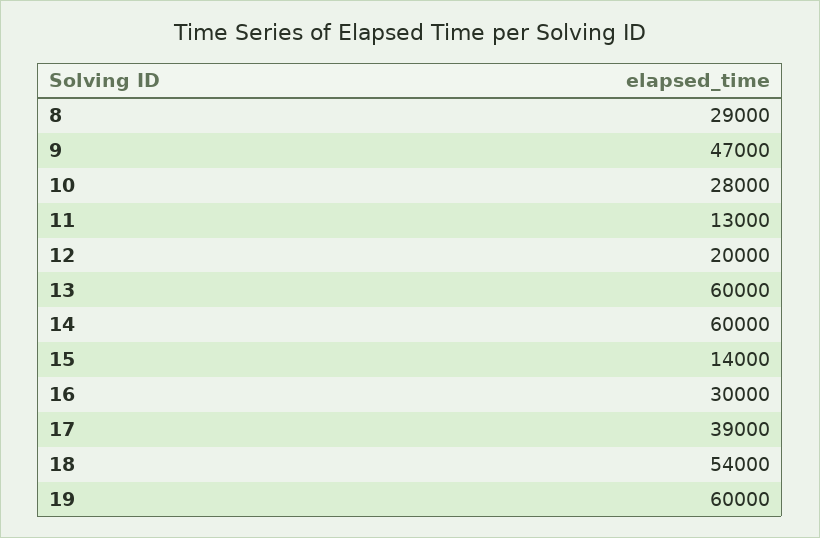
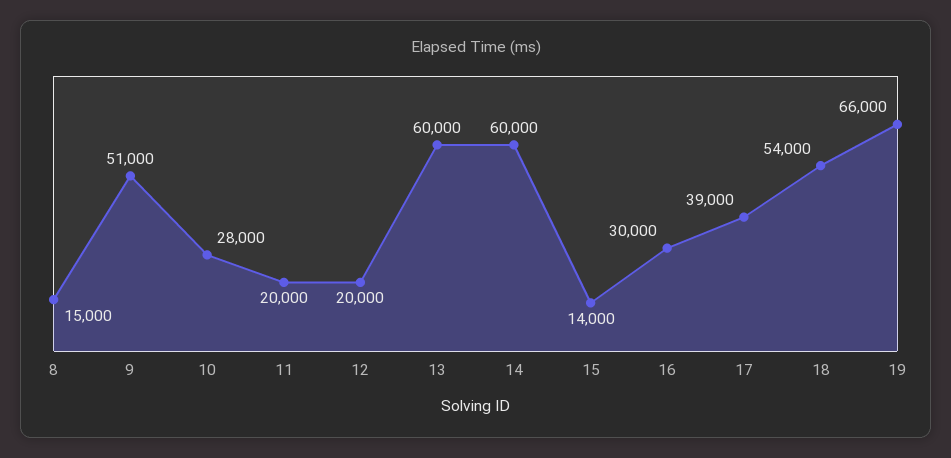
8: 29000 -> 15000
9: 47000 -> 51000
11: 13000 -> 20000
19: 60000 -> 66000

